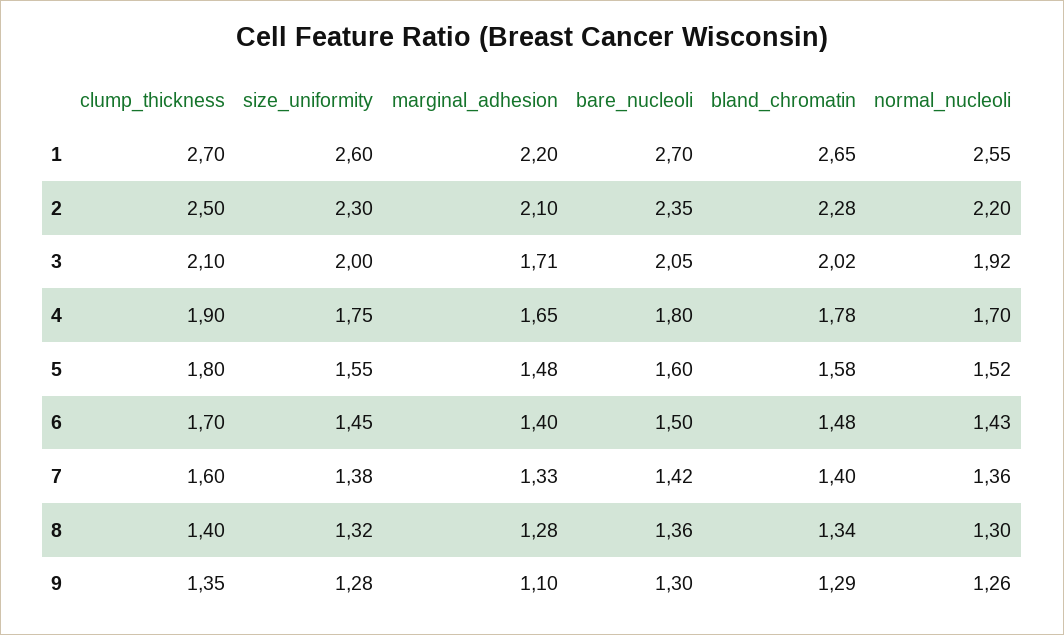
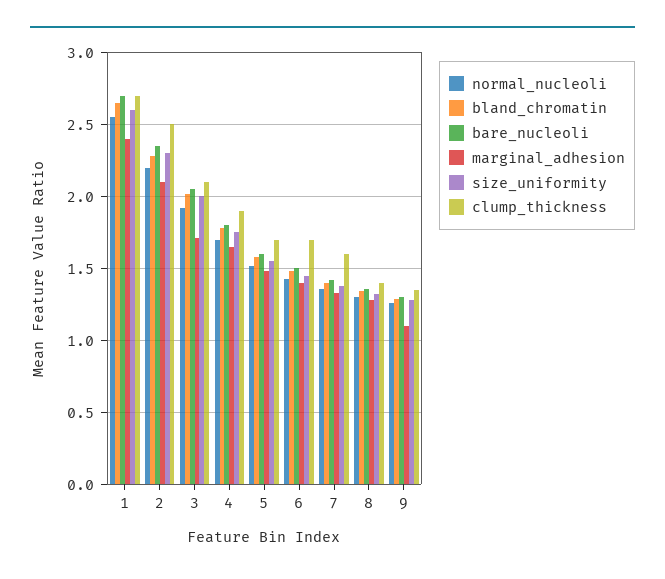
marginal_adhesion, 1: 2.2 -> 2.4
clump_thickness, 5: 1.8 -> 1.7

